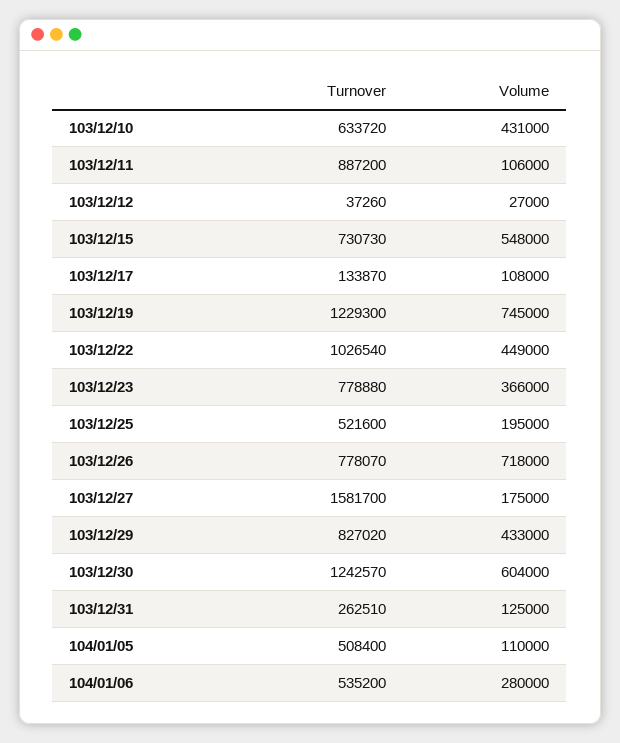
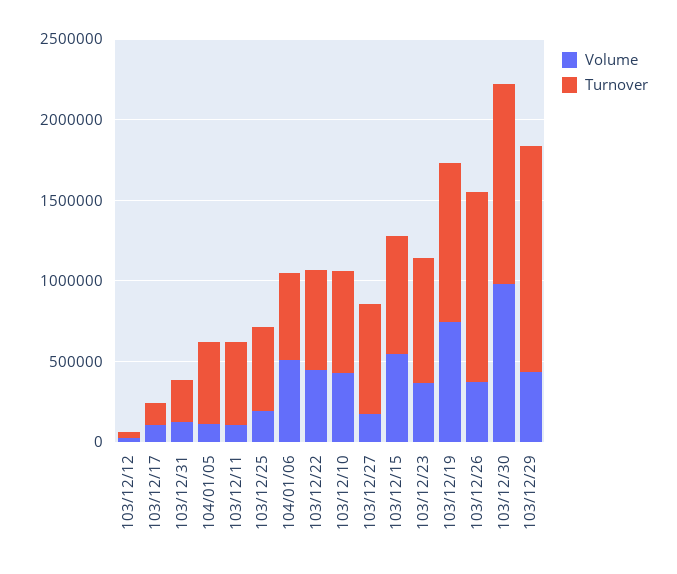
Turnover, 103/12/11: 887200 -> 500000
Turnover, 103/12/19: 1229300 -> 1000000
Turnover, 103/12/22: 1026540 -> 600000
Turnover, 103/12/26: 778070 -> 1200000
Volume, 103/12/26: 718000 -> 400000
Turnover, 103/12/27: 1581700 -> 700000
Turnover, 103/12/29: 827020 -> 1400000
Volume, 103/12/30: 604000 -> 1000000
Volume, 104/01/06: 280000 -> 500000

